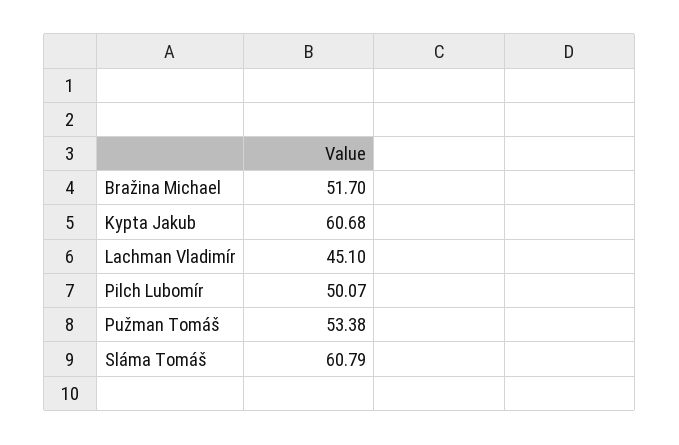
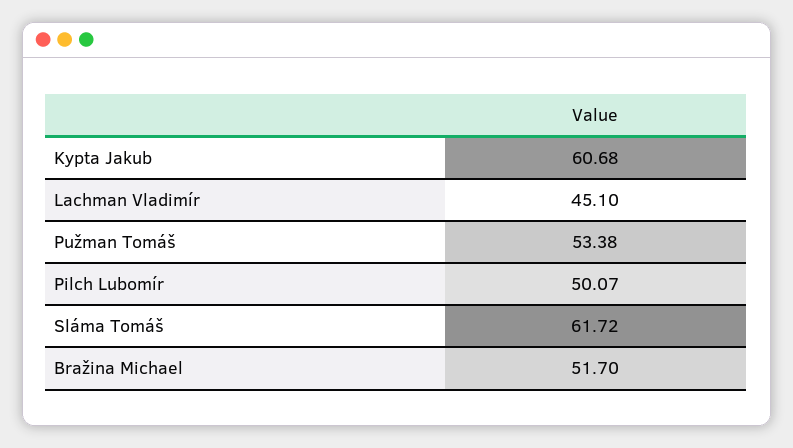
Sláma Tomáš: 60.79 -> 61.72

